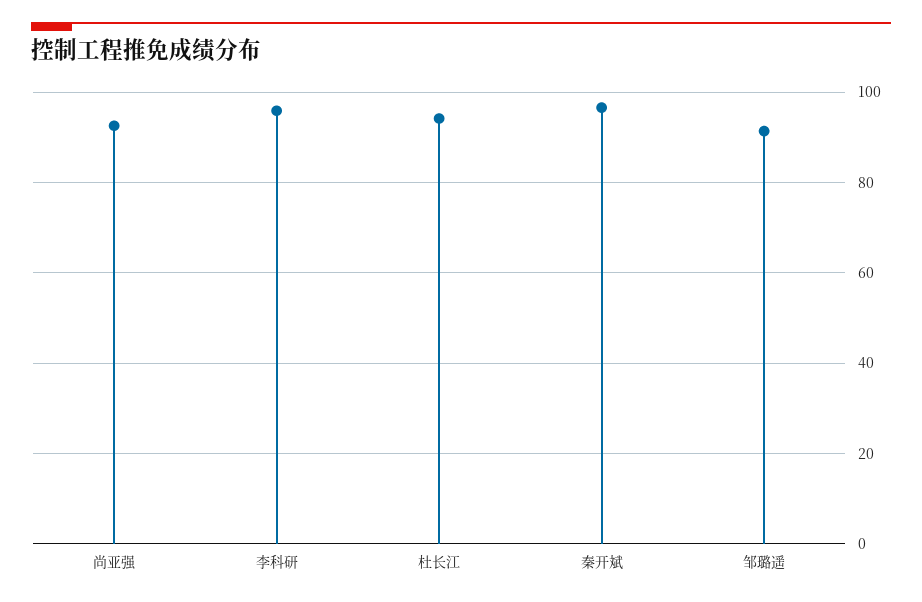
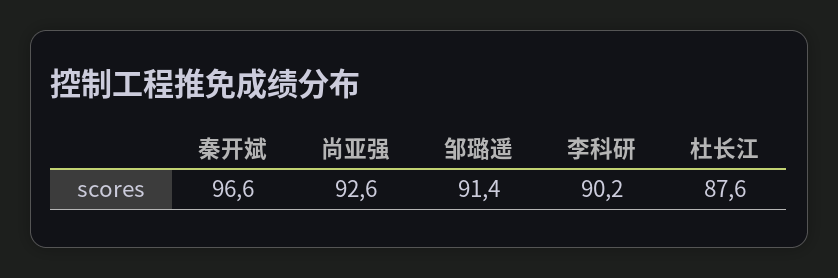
李科研: 96 -> 90.2
杜长江: 94 -> 87.6

